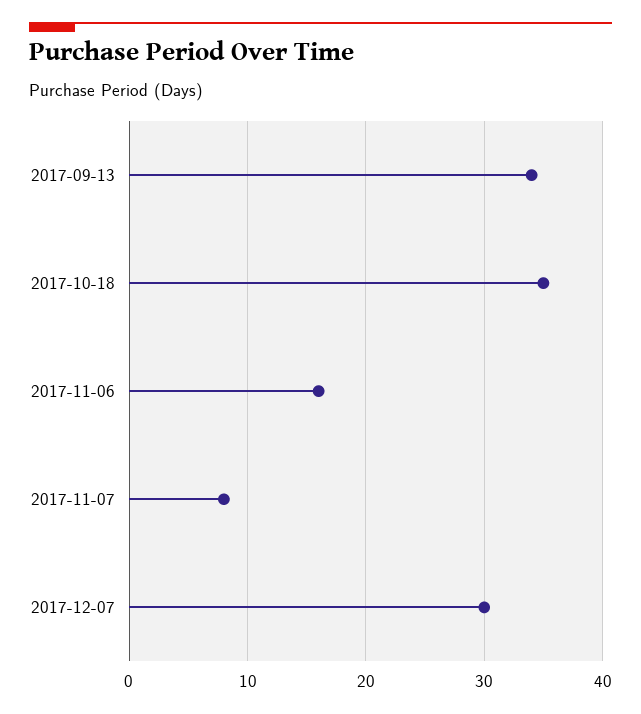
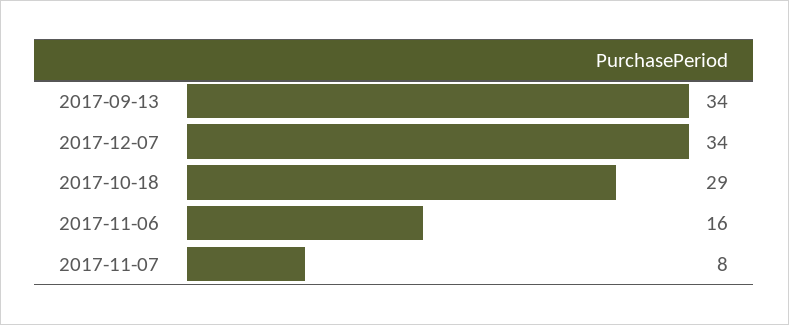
2017-10-18: 35 -> 29
2017-12-07: 30 -> 34

